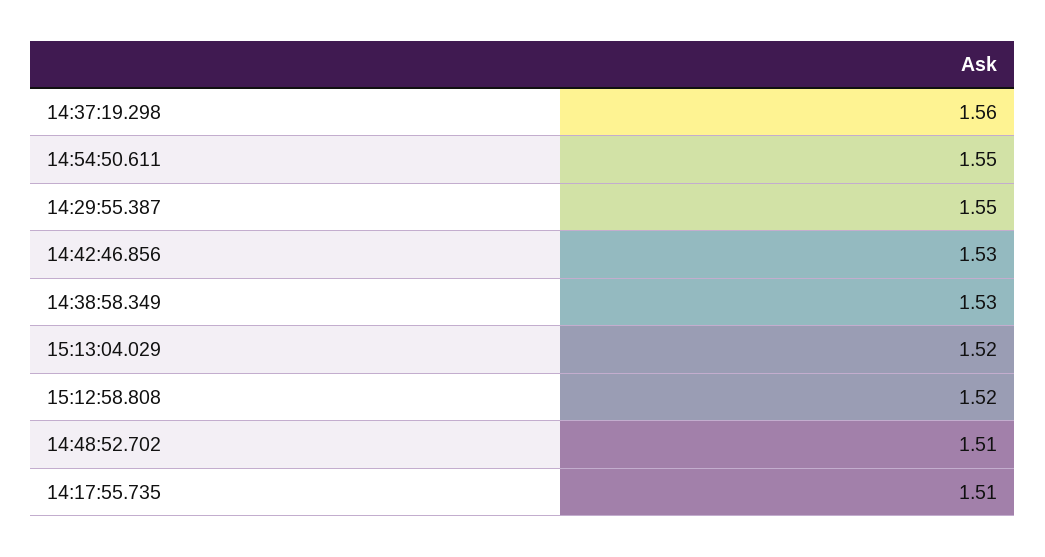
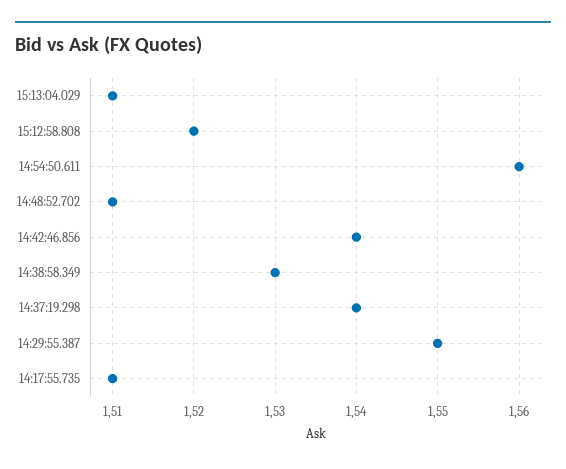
14:37:19.298: 1.56 -> 1.54
14:54:50.611: 1.55 -> 1.56
14:42:46.856: 1.53 -> 1.54
15:13:04.029: 1.52 -> 1.51

